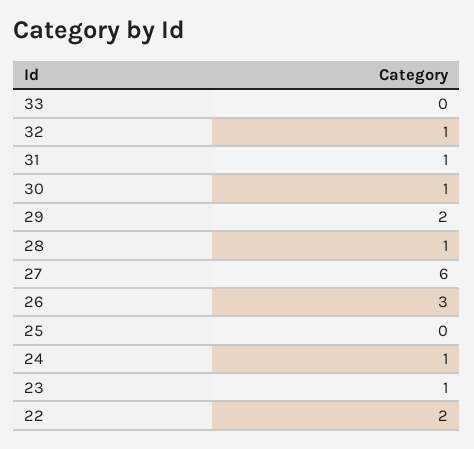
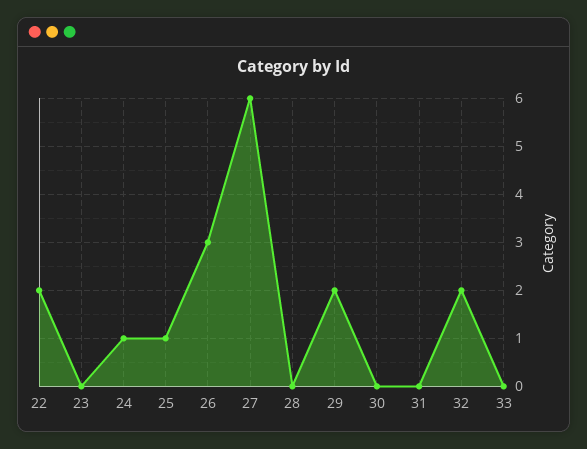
32: 1 -> 2
31: 1 -> 0
30: 1 -> 0
28: 1 -> 0
25: 0 -> 1
23: 1 -> 0

